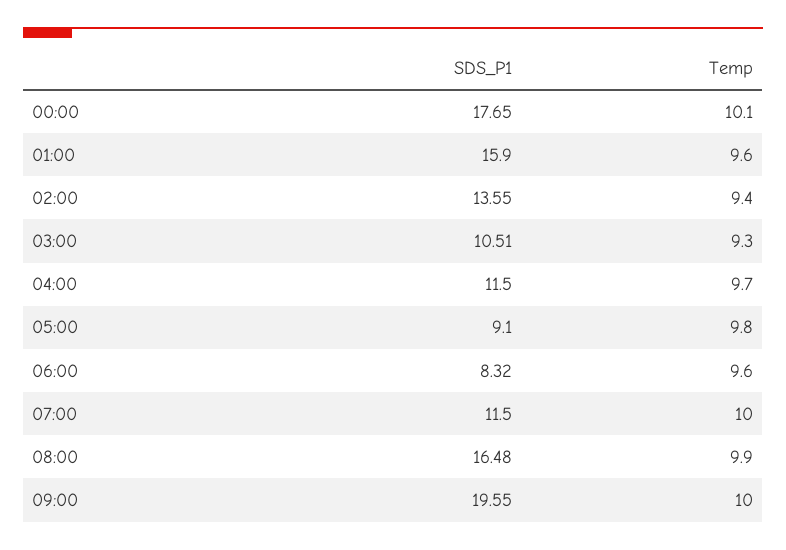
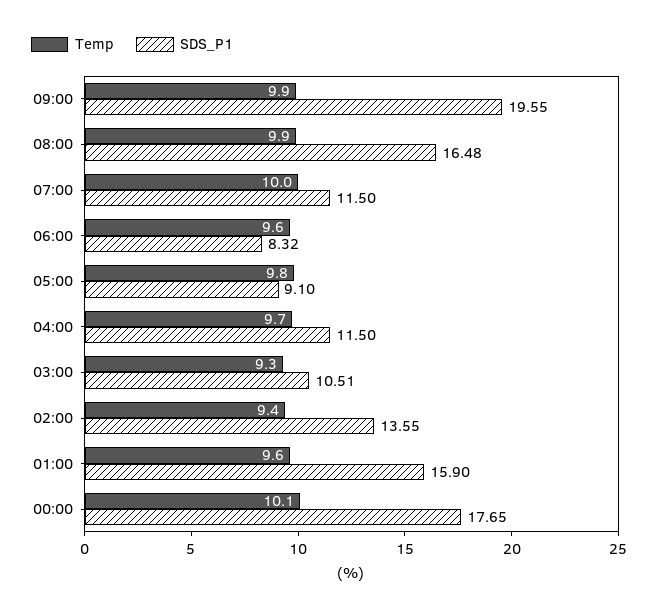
Temp, 09:00: 10 -> 9.9

